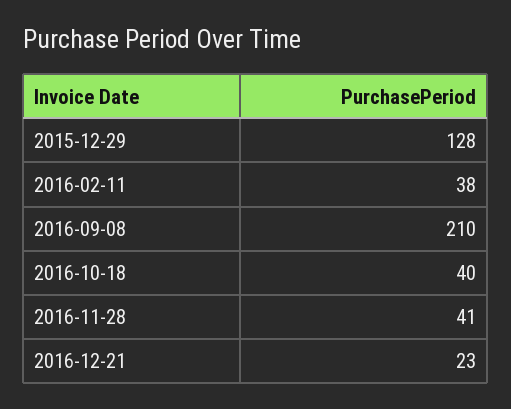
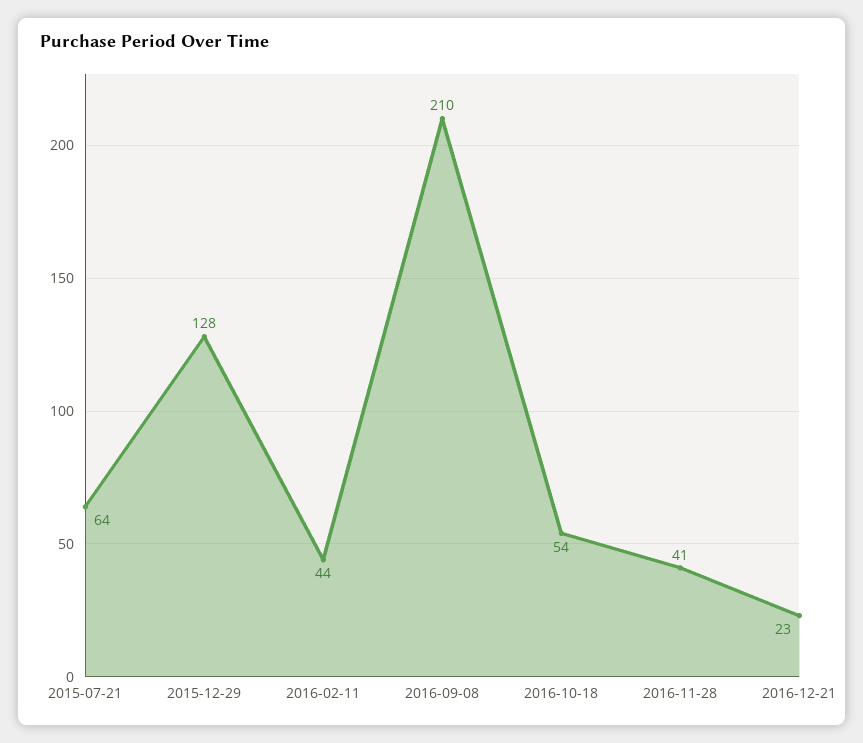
2016-02-11: 38 -> 44
2016-10-18: 40 -> 54
2015-07-21: none -> 64

